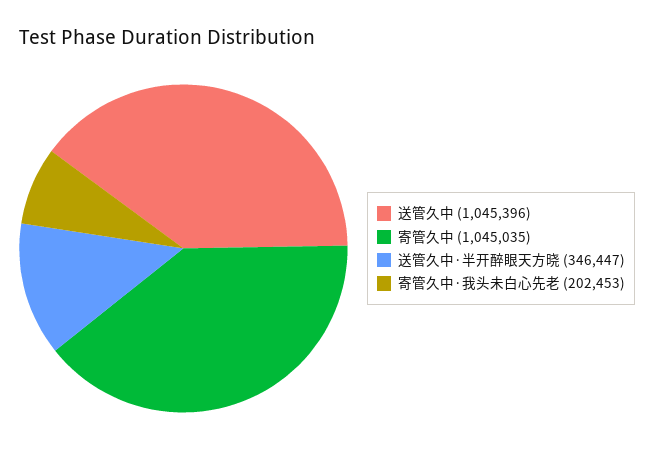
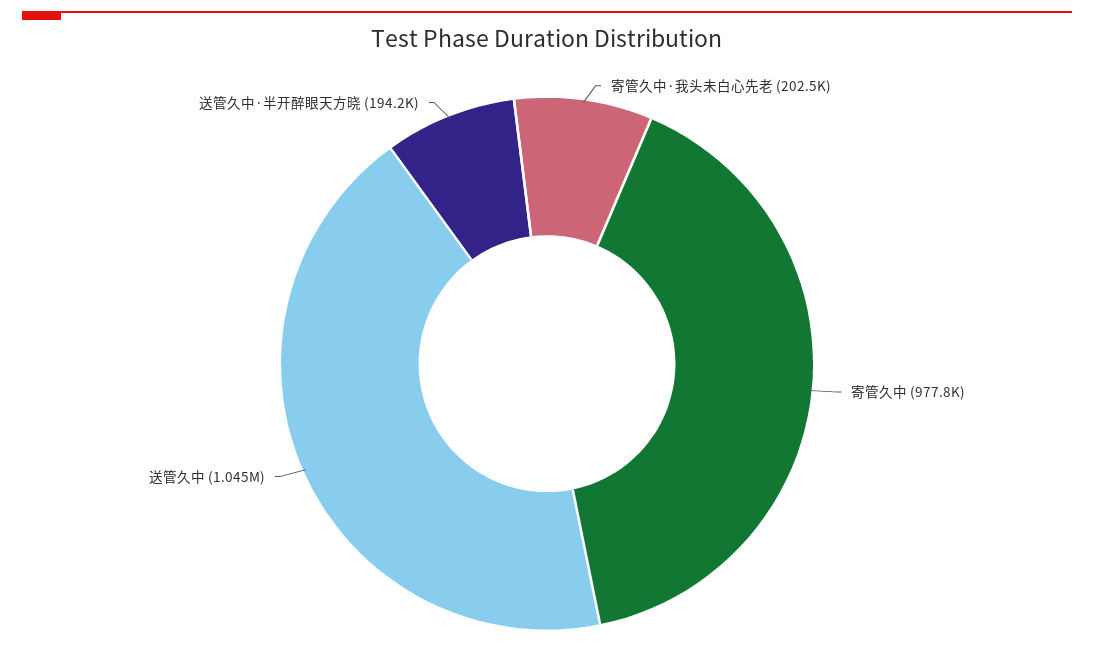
寄管久中: 1045035 -> 977800
送管久中·半开醉眼天方晓: 346447 -> 194200

